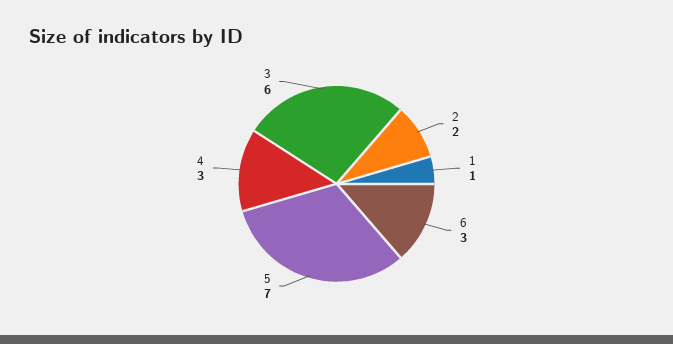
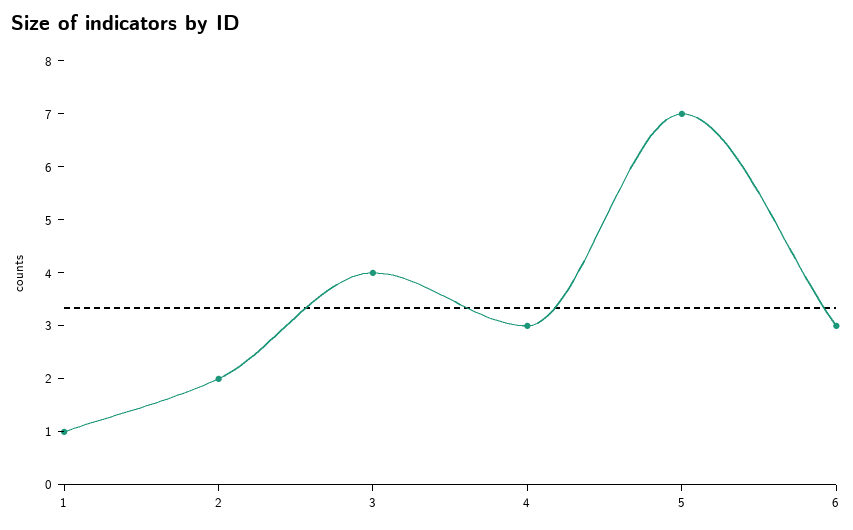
3: 6 -> 4

